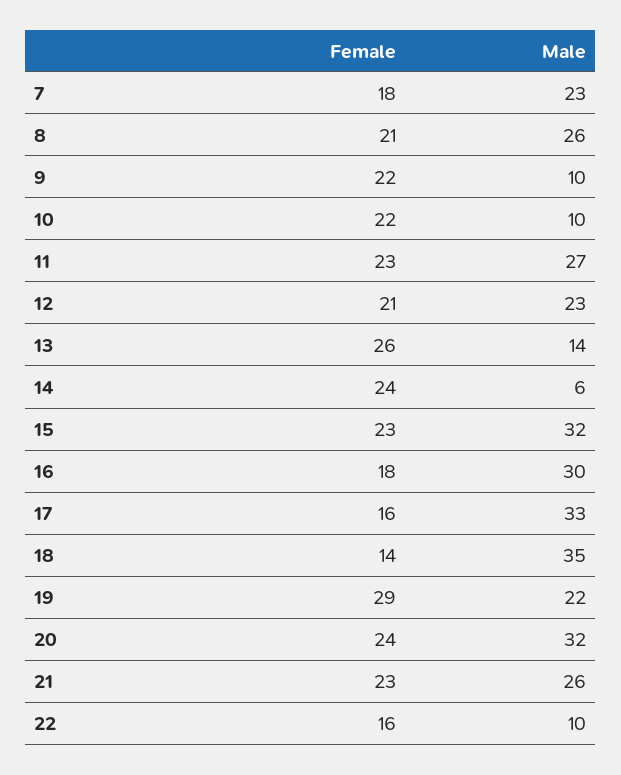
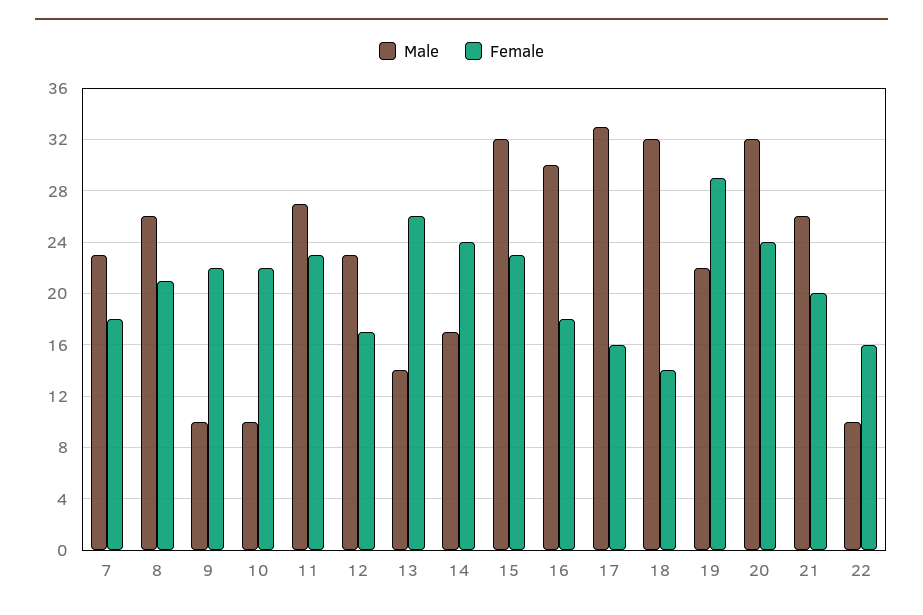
Female, 12: 21 -> 17
Male, 14: 6 -> 17
Male, 18: 35 -> 32
Female, 21: 23 -> 20

